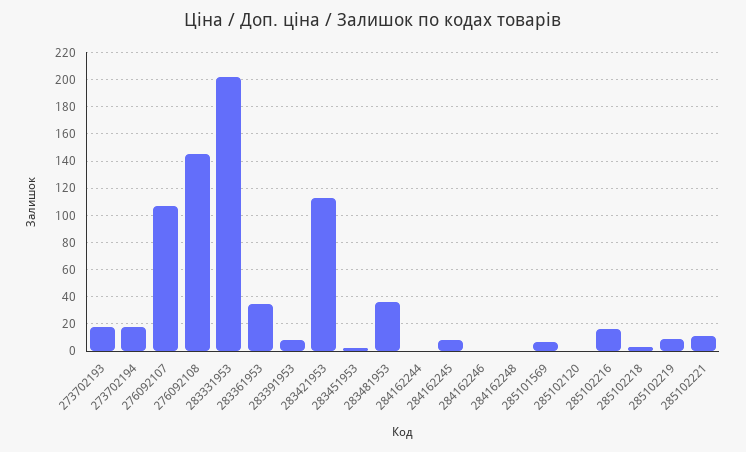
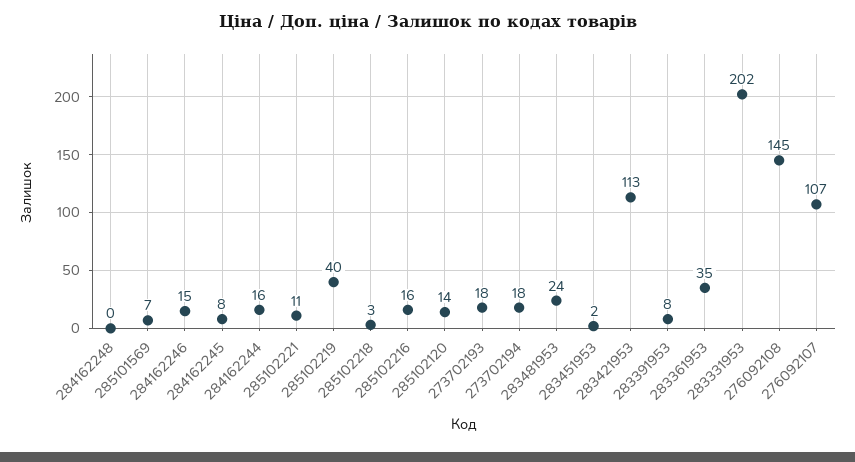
283481953: 35 -> 24
284162244: 0 -> 16
284162246: 0 -> 15
285102120: 0 -> 14
285102219: 10 -> 40

